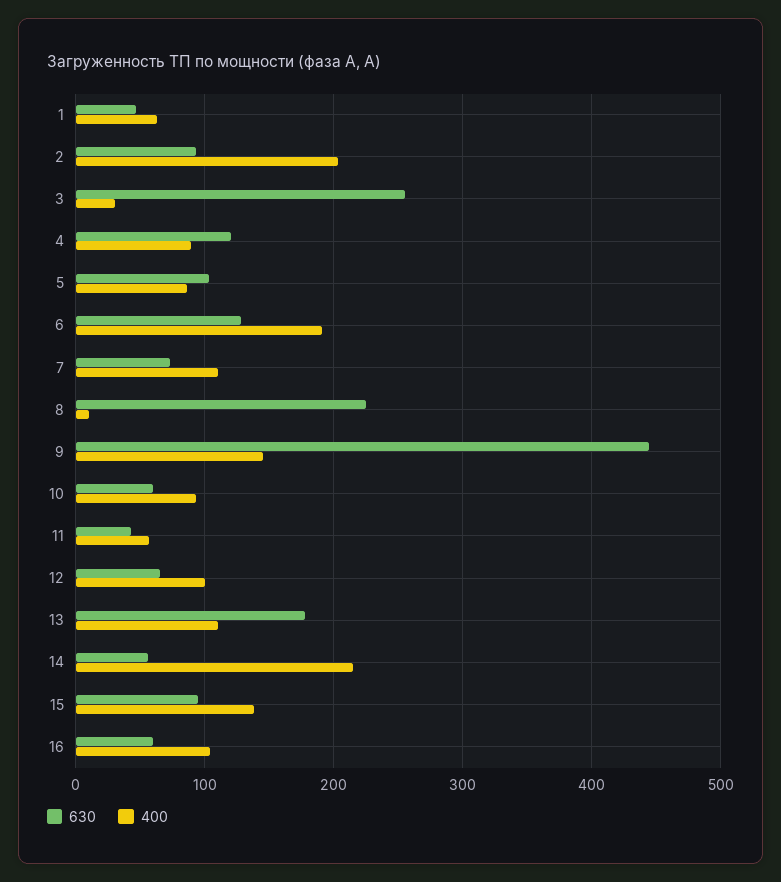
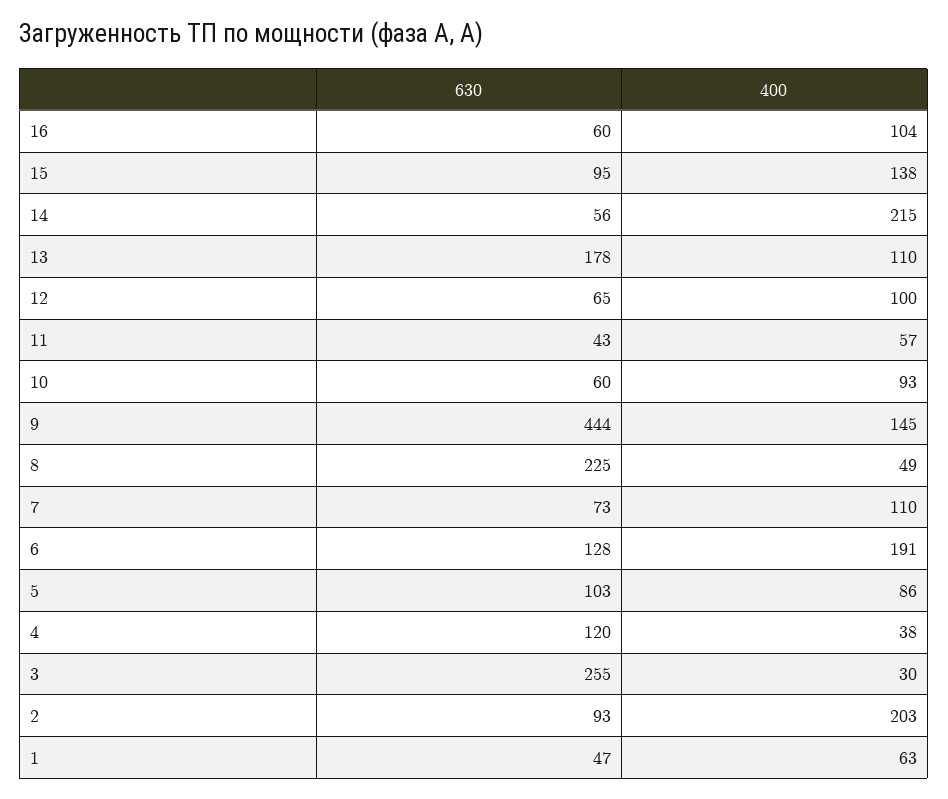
400, 4: 90 -> 38
400, 8: 10 -> 49

